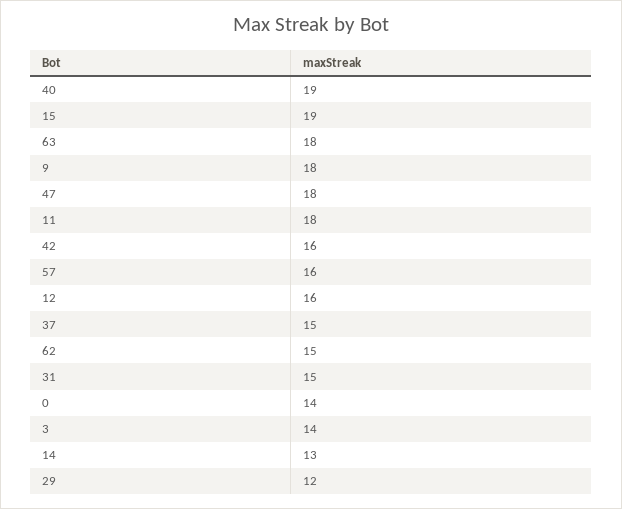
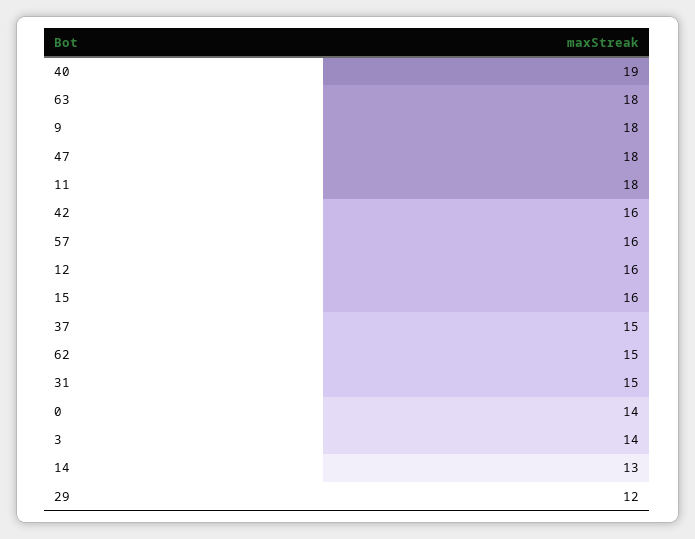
15: 19 -> 16

